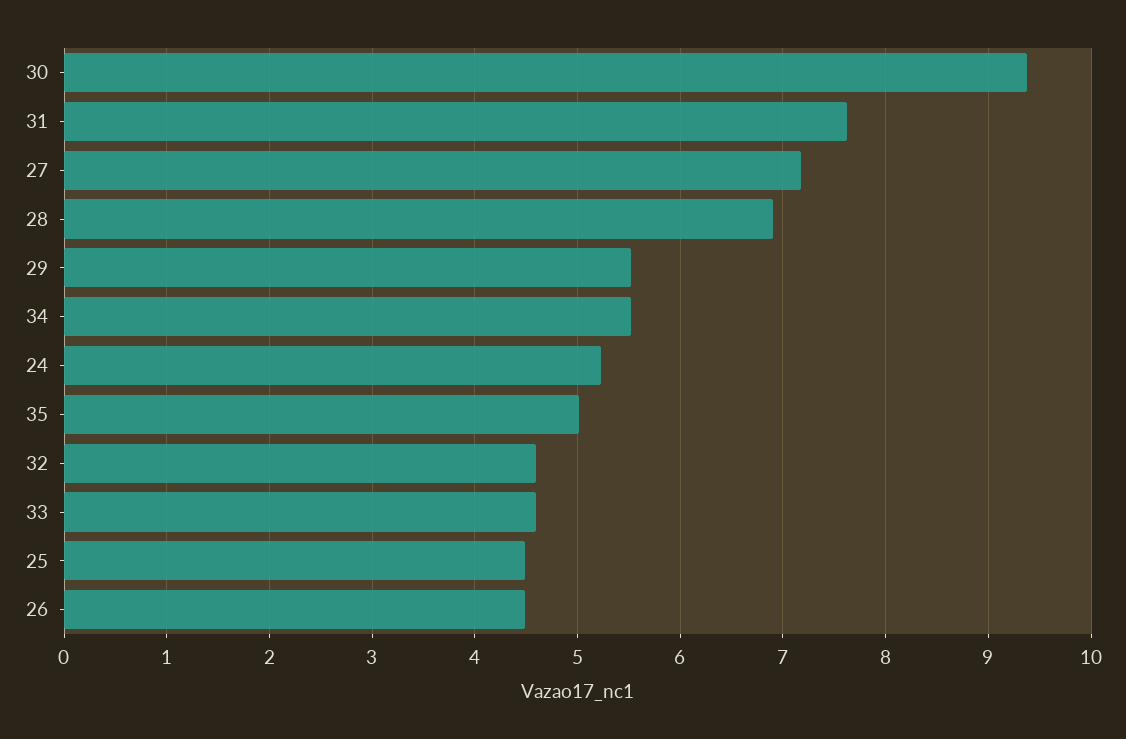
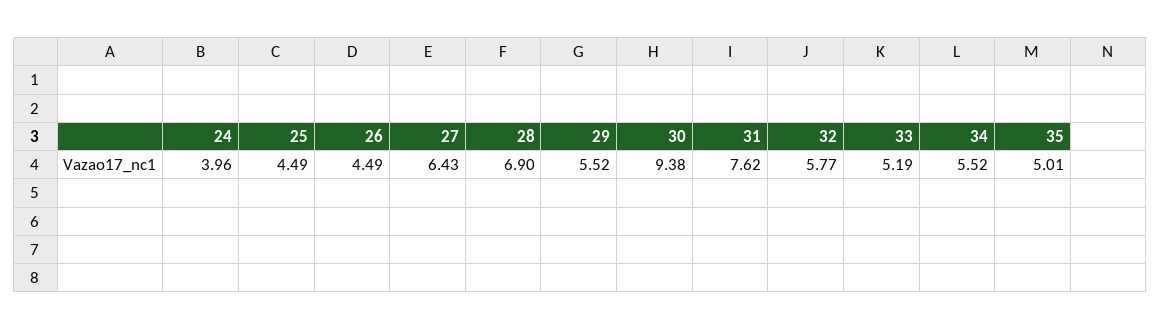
27: 7.2 -> 6.43
24: 5.2 -> 3.96
32: 4.6 -> 5.77
33: 4.6 -> 5.19

